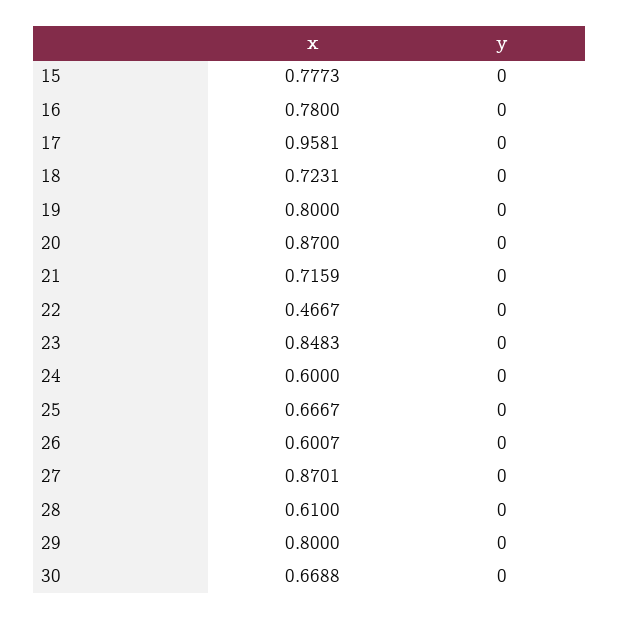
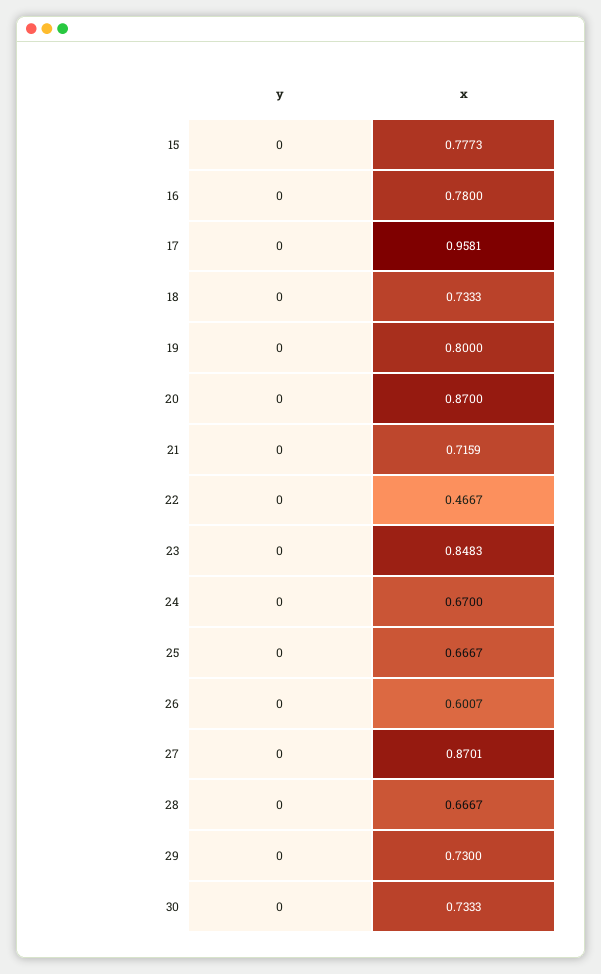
x, 18: 0.7231 -> 0.7333
x, 24: 0.6 -> 0.67
x, 28: 0.61 -> 0.6667
x, 29: 0.8 -> 0.73
x, 30: 0.6688 -> 0.7333

